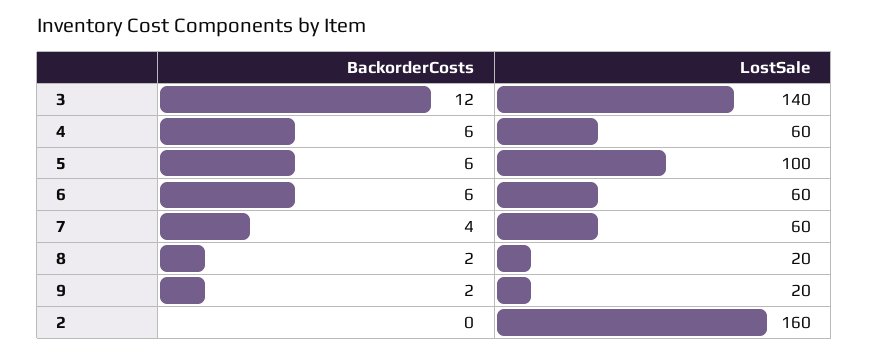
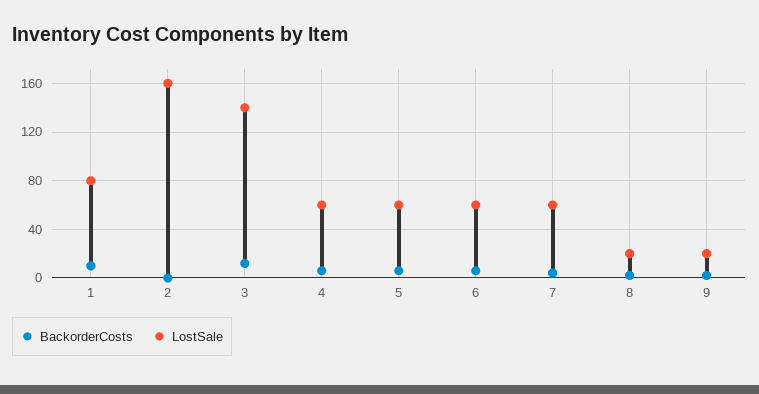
LostSale, 5: 100 -> 60
BackorderCosts, 1: none -> 10
LostSale, 1: none -> 80

